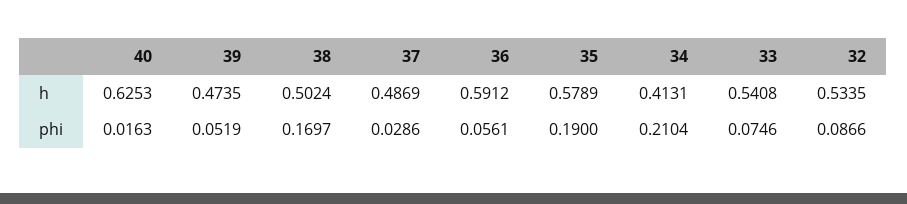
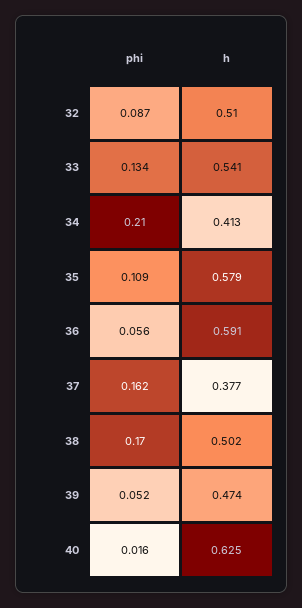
37, h: 0.4869 -> 0.377
32, h: 0.5335 -> 0.51
37, phi: 0.0286 -> 0.162
35, phi: 0.19 -> 0.109
33, phi: 0.0746 -> 0.134

